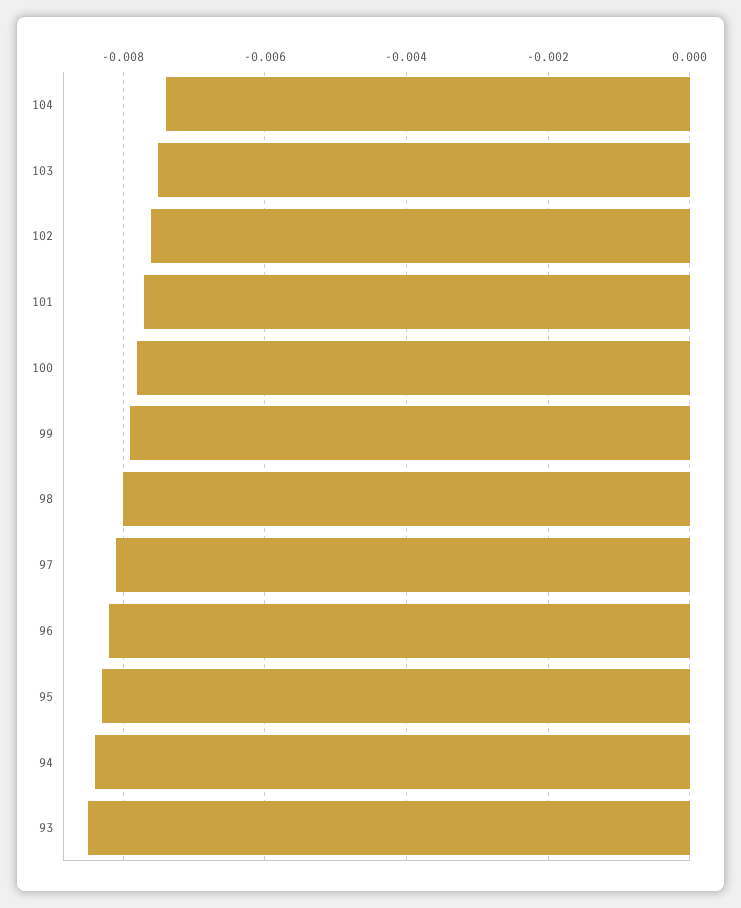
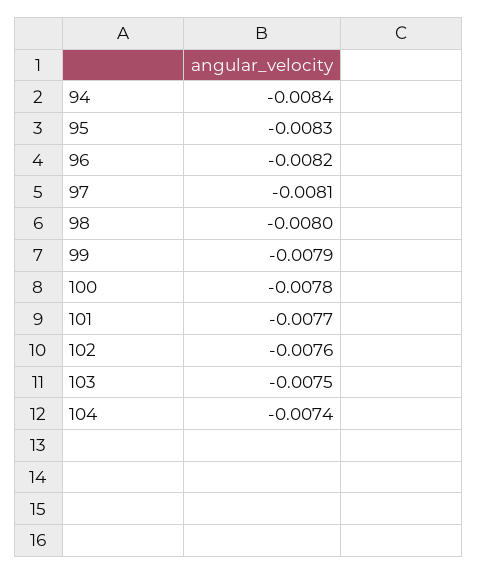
93: -0.0085 -> none

